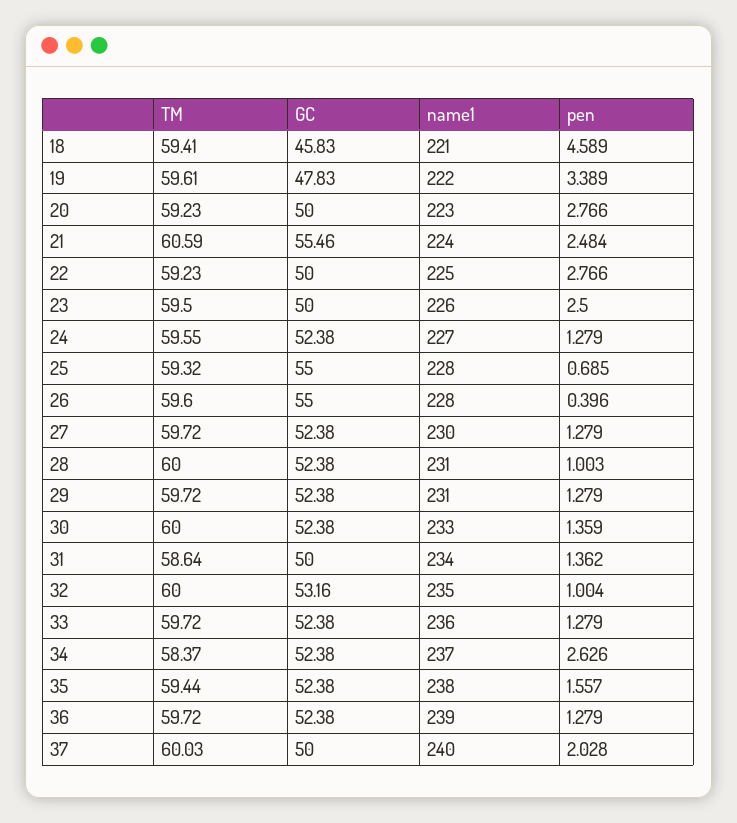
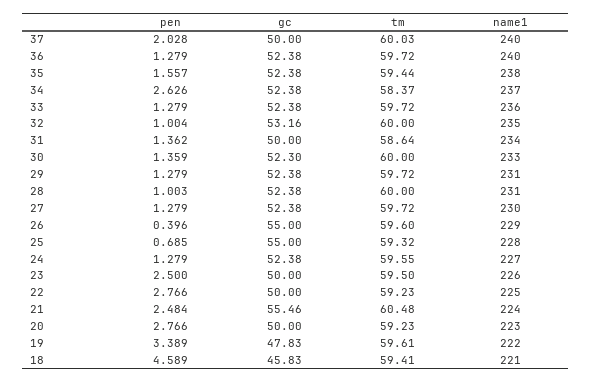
TM, 21: 60.59 -> 60.48
name1, 26: 228 -> 229
GC, 30: 52.38 -> 52.3
name1, 36: 239 -> 240

